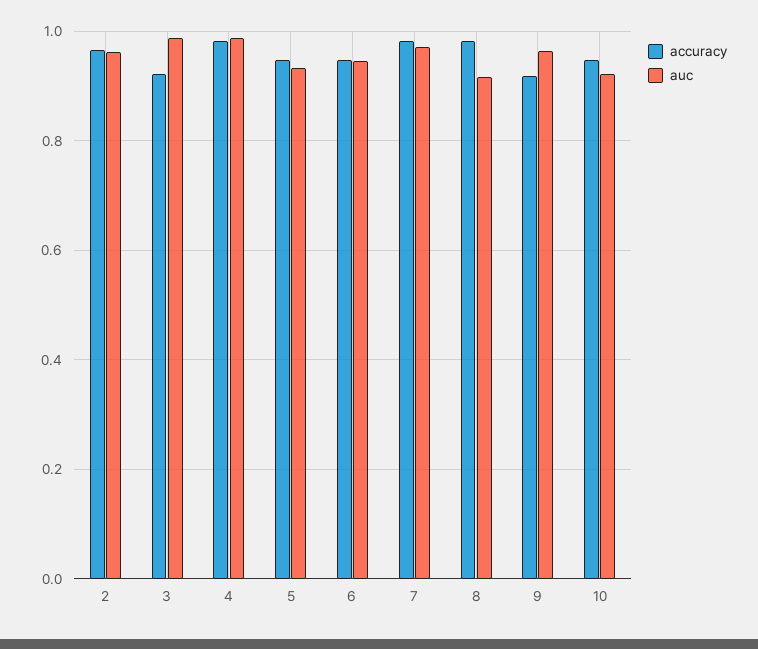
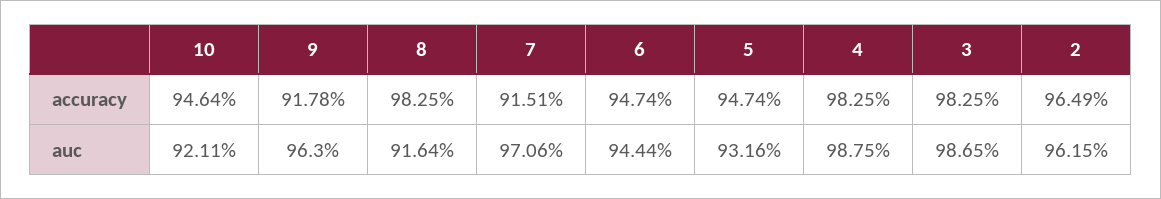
accuracy, 3: 0.92 -> 0.9825
accuracy, 7: 0.98 -> 0.9151

